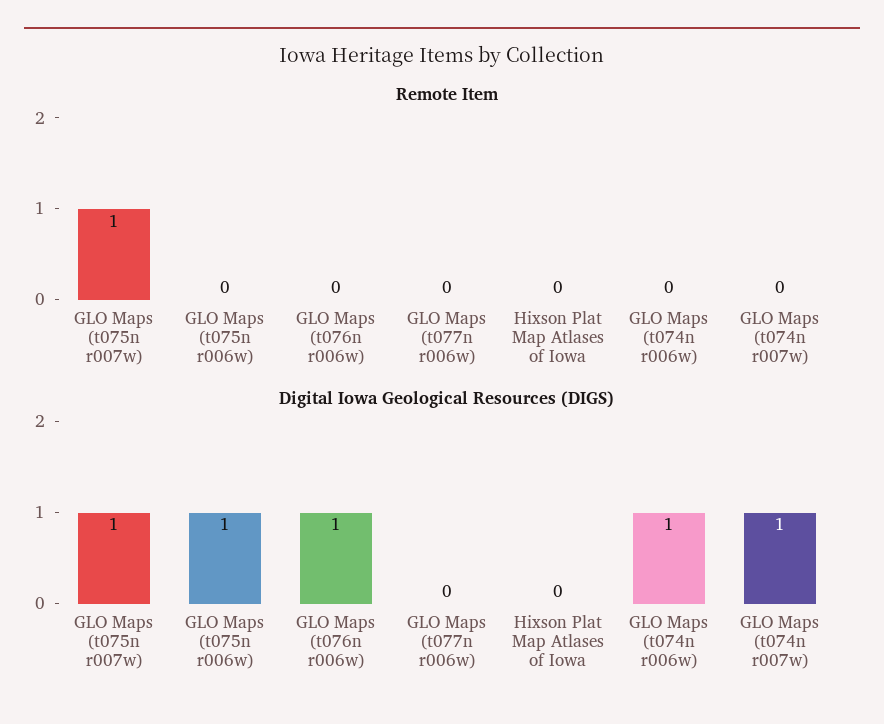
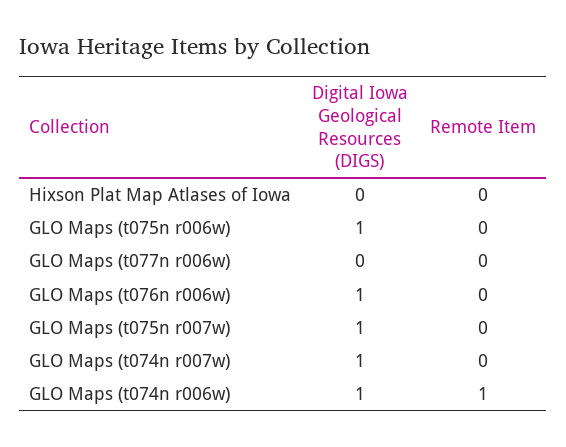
Remote Item, GLO Maps (t075n r007w): 1 -> 0
Remote Item, GLO Maps (t074n r006w): 0 -> 1

